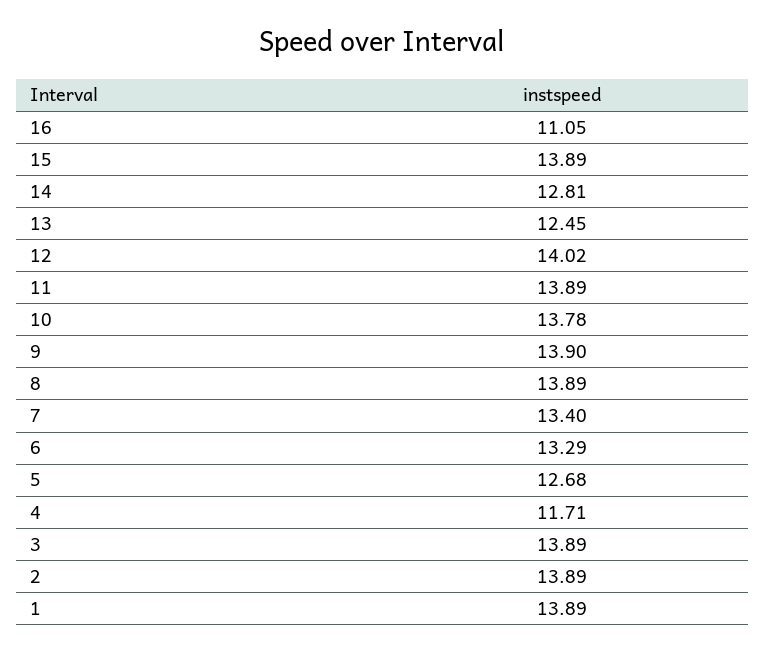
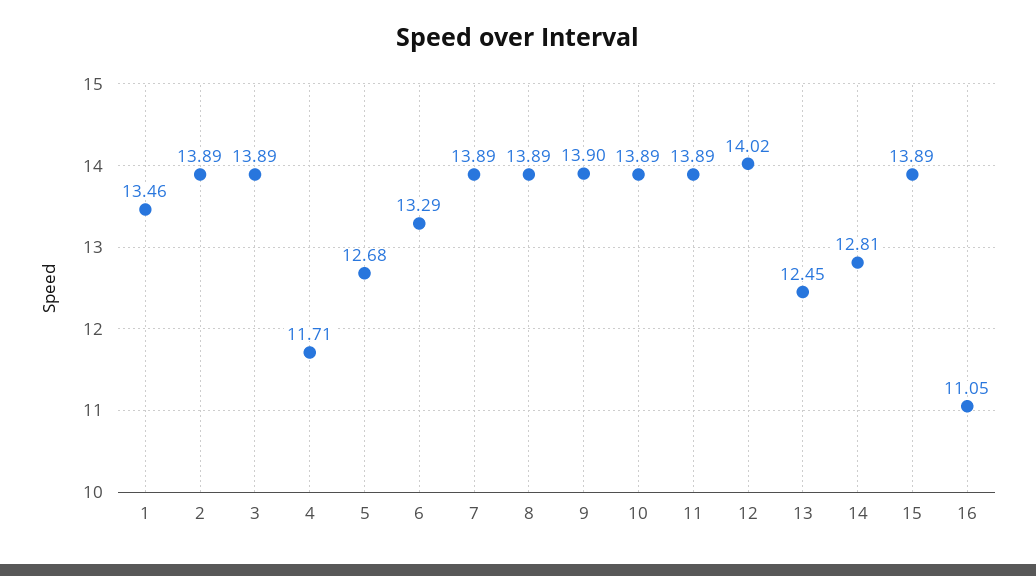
10: 13.78 -> 13.89
7: 13.4 -> 13.89
1: 13.89 -> 13.46

